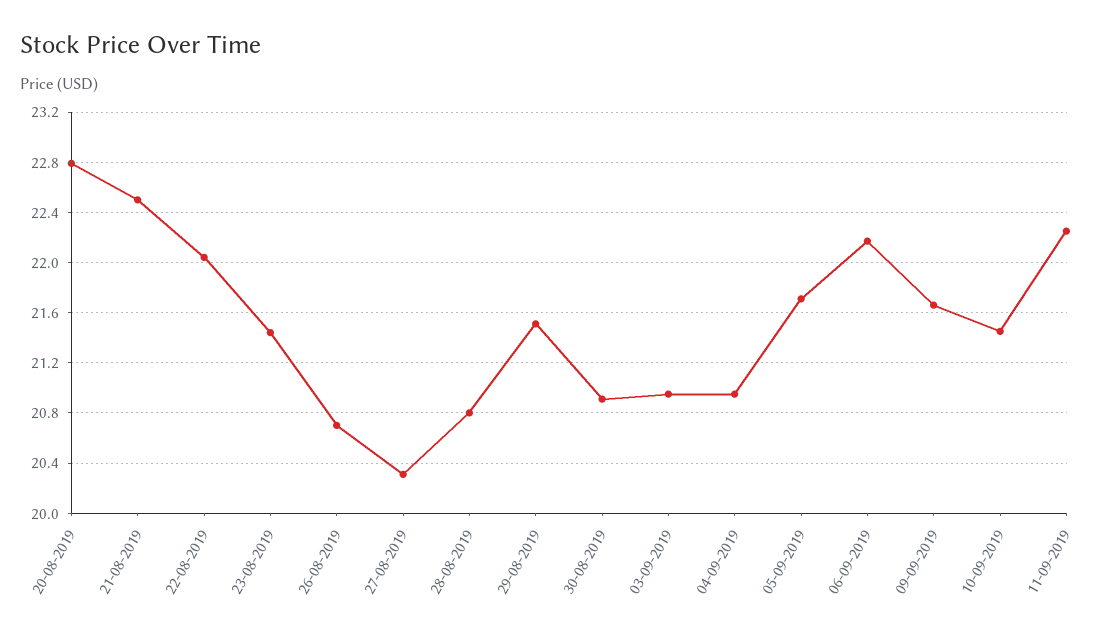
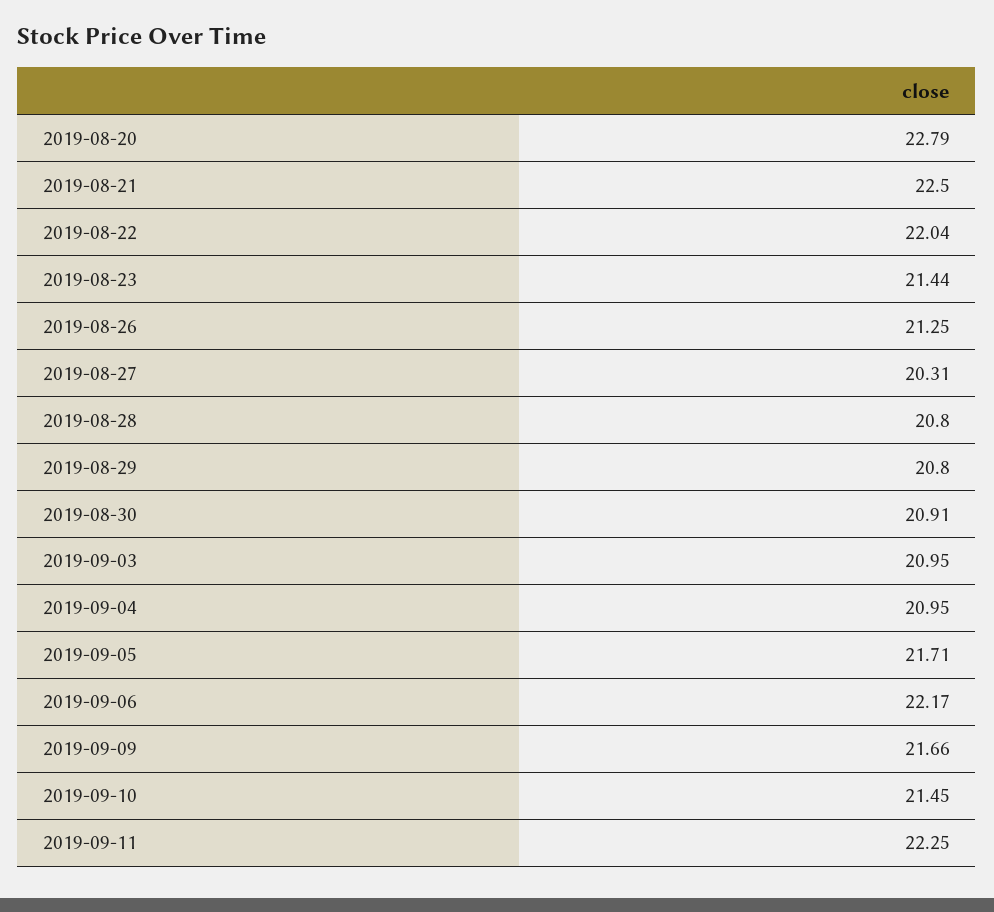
26-08-2019: 20.7 -> 21.25
29-08-2019: 21.5 -> 20.8

